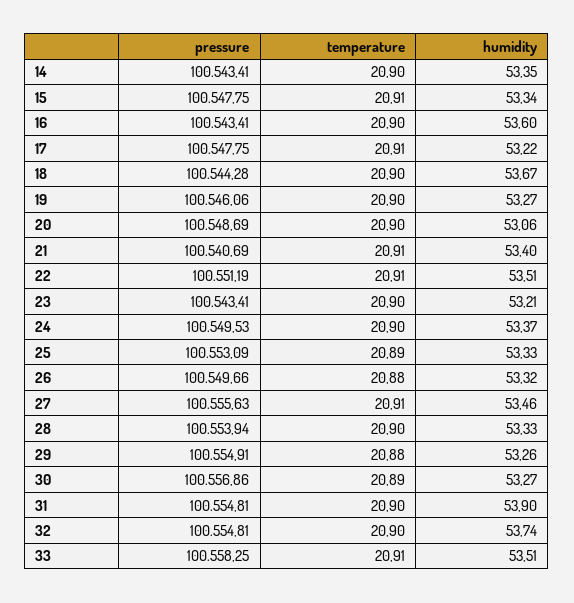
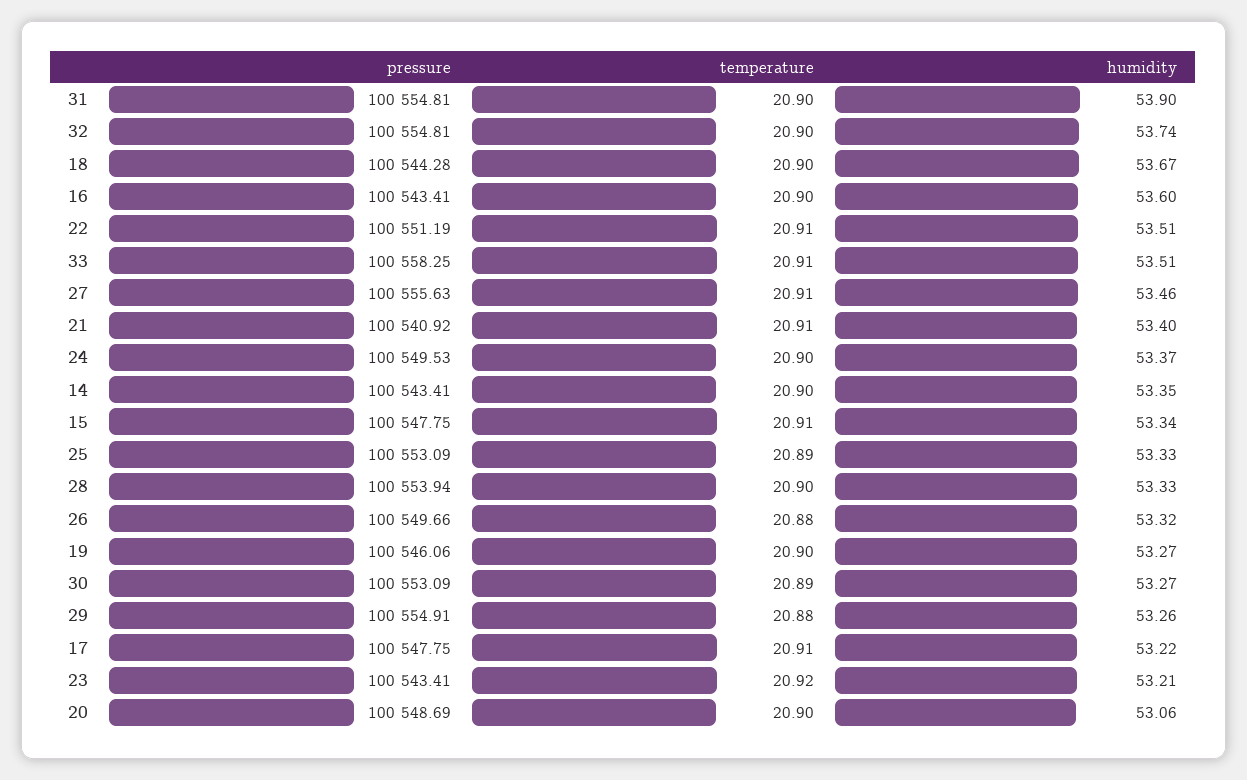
pressure, 21: 100540.69 -> 100540.92
temperature, 23: 20.9 -> 20.92
pressure, 30: 100556.86 -> 100553.09

